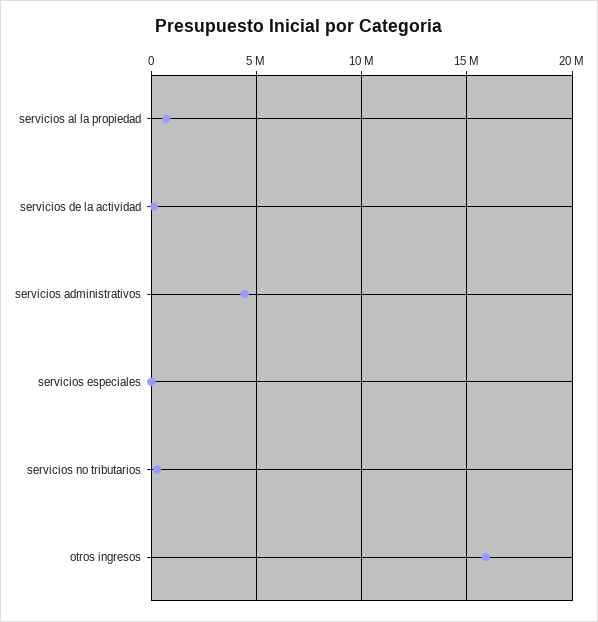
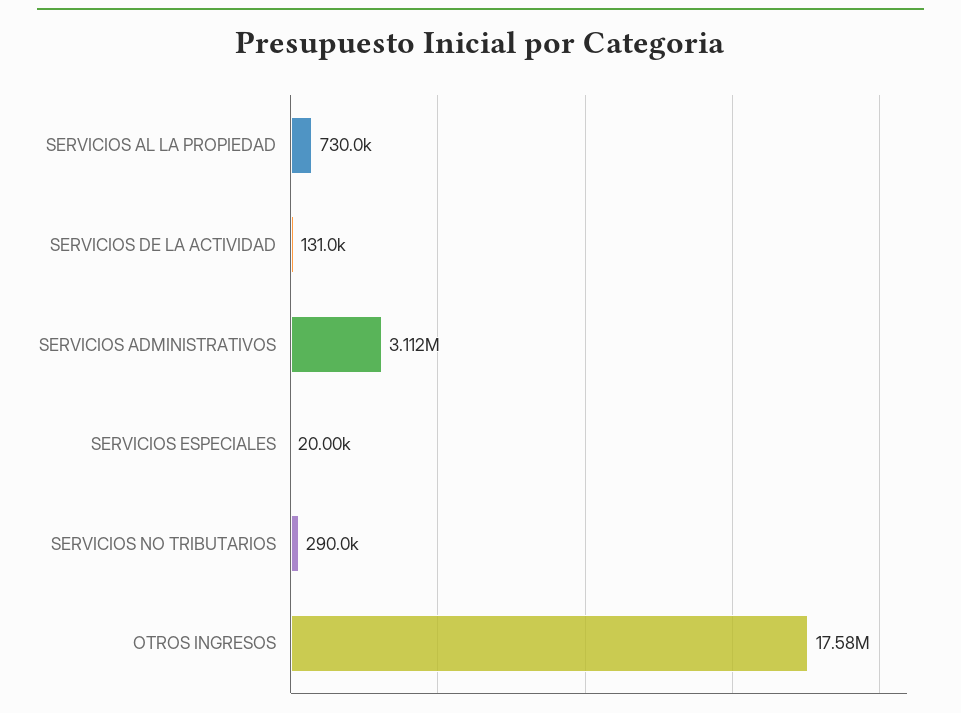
servicios administrativos: 4500000 -> 3112000
otros ingresos: 16000000 -> 17580000

